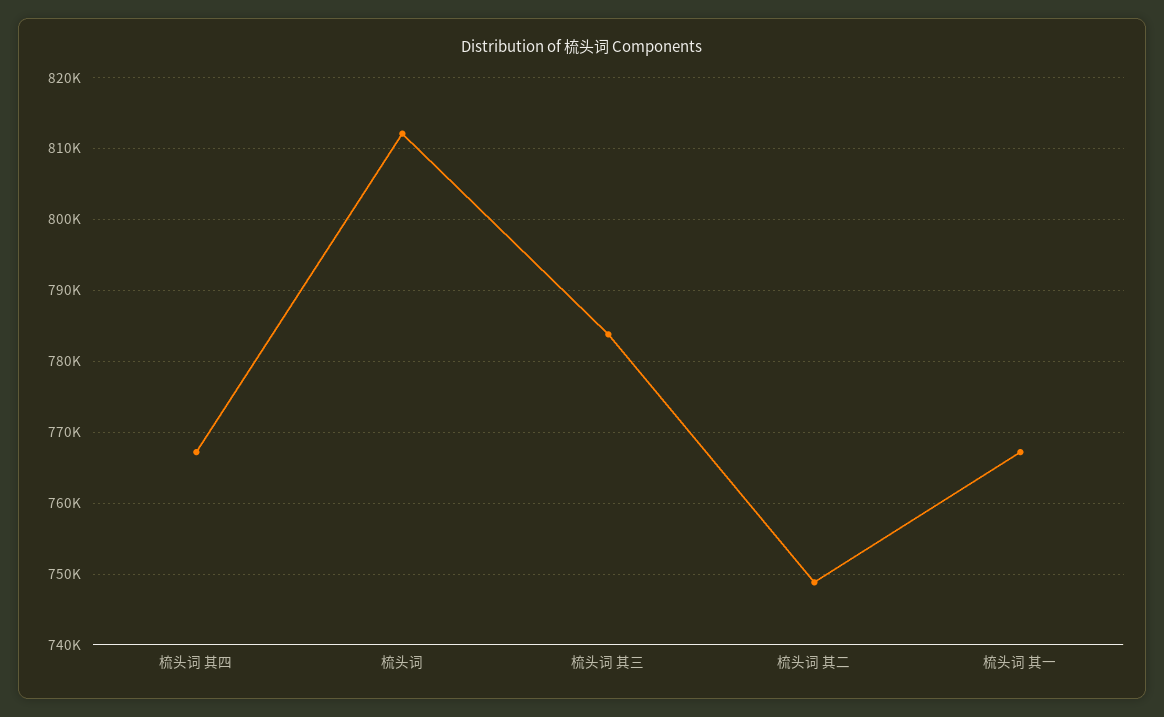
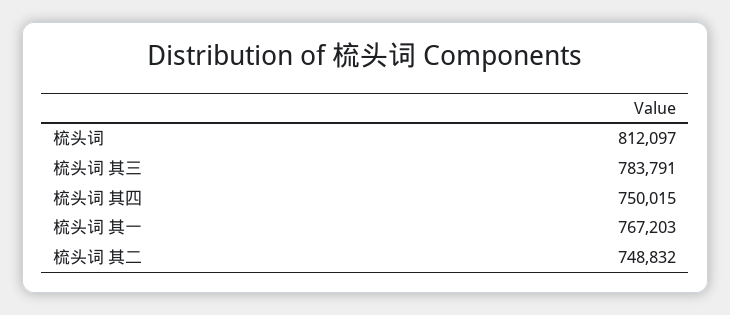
梳头词 其四: 767000 -> 750015

